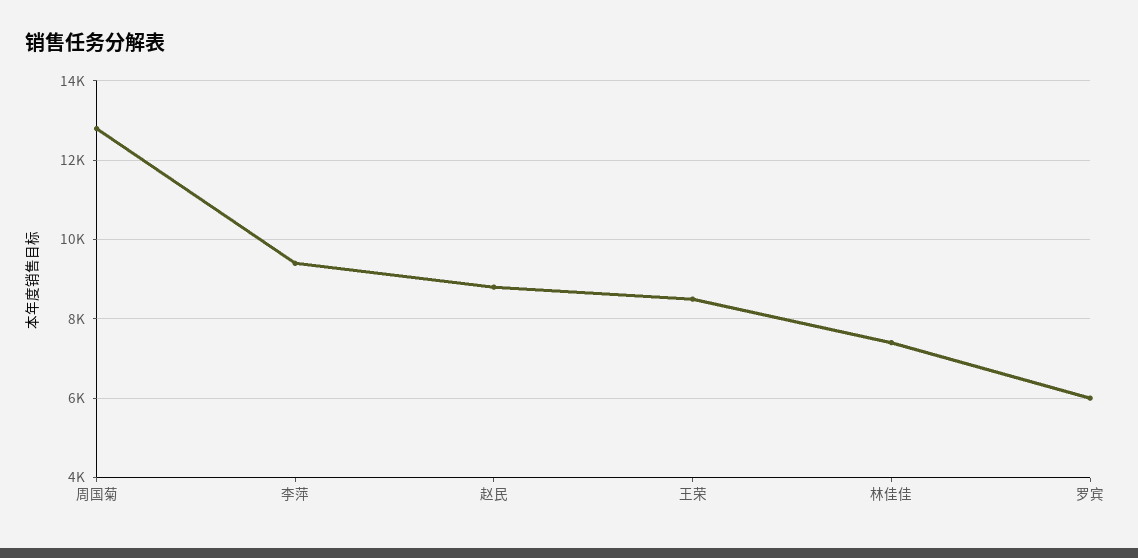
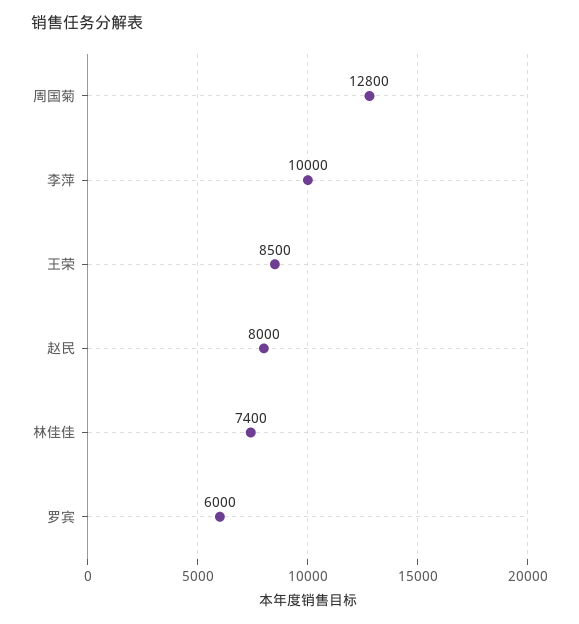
李萍: 9400 -> 10000
赵民: 8800 -> 8000

